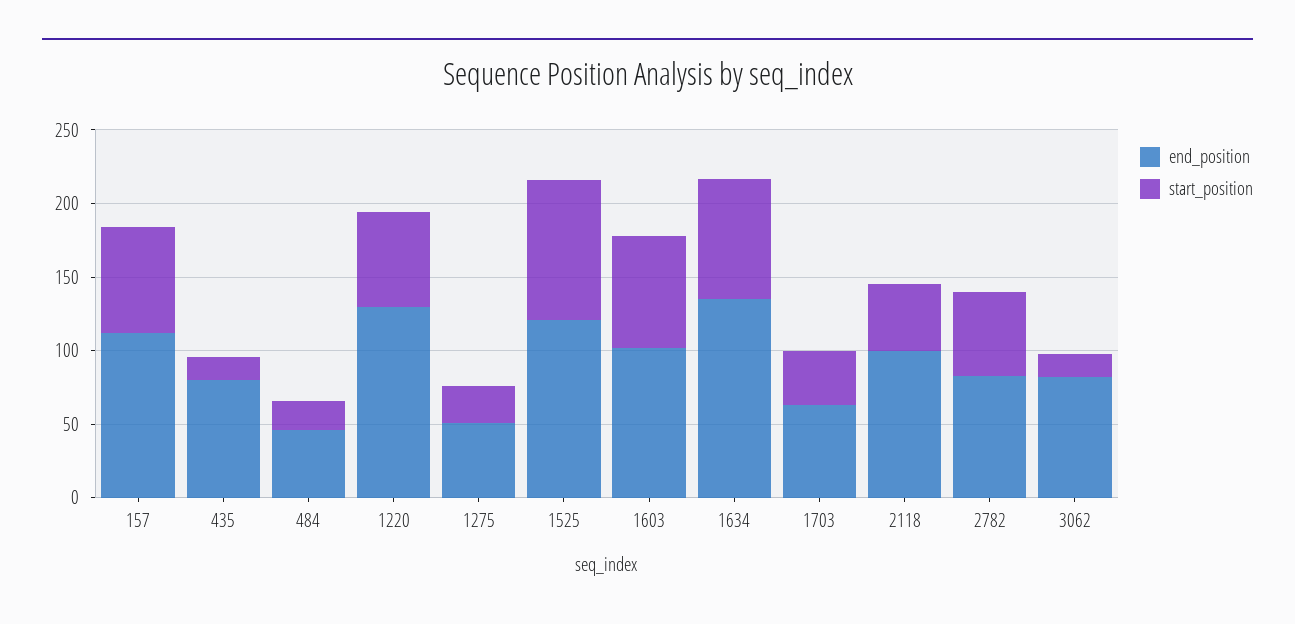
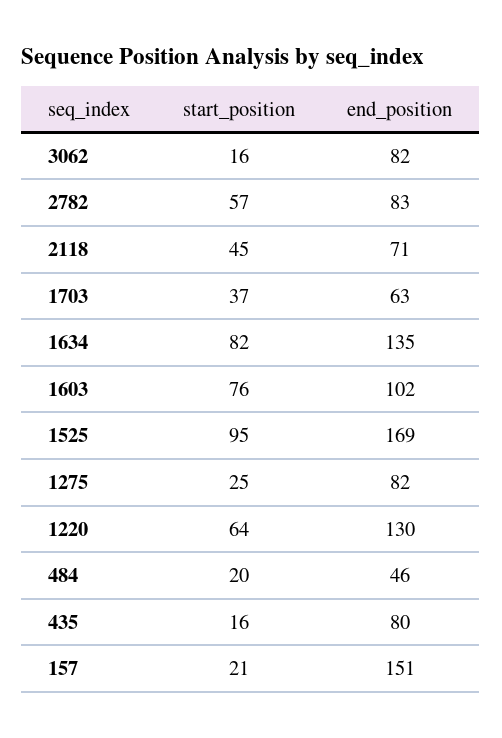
end_position, 157: 110 -> 151
start_position, 157: 70 -> 21
end_position, 1275: 50 -> 82
end_position, 1525: 120 -> 169
end_position, 2118: 100 -> 71

